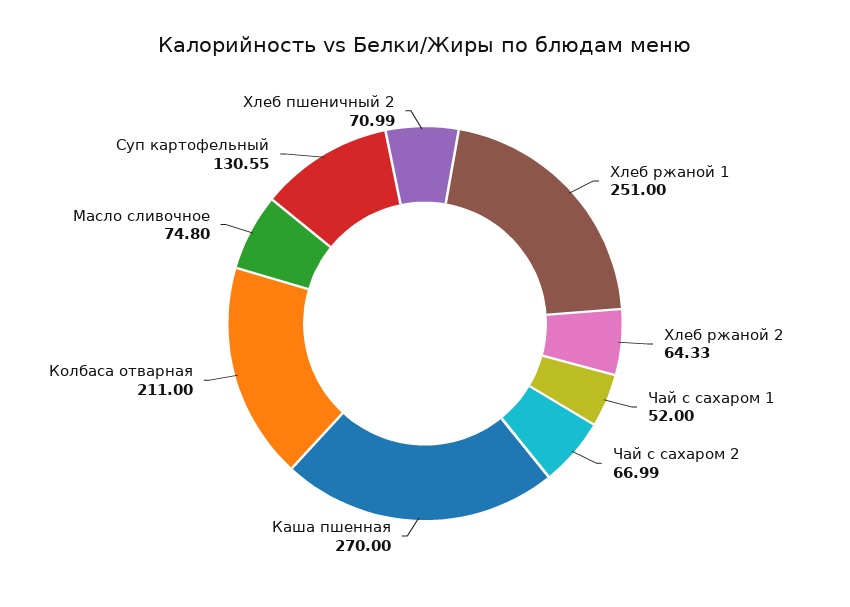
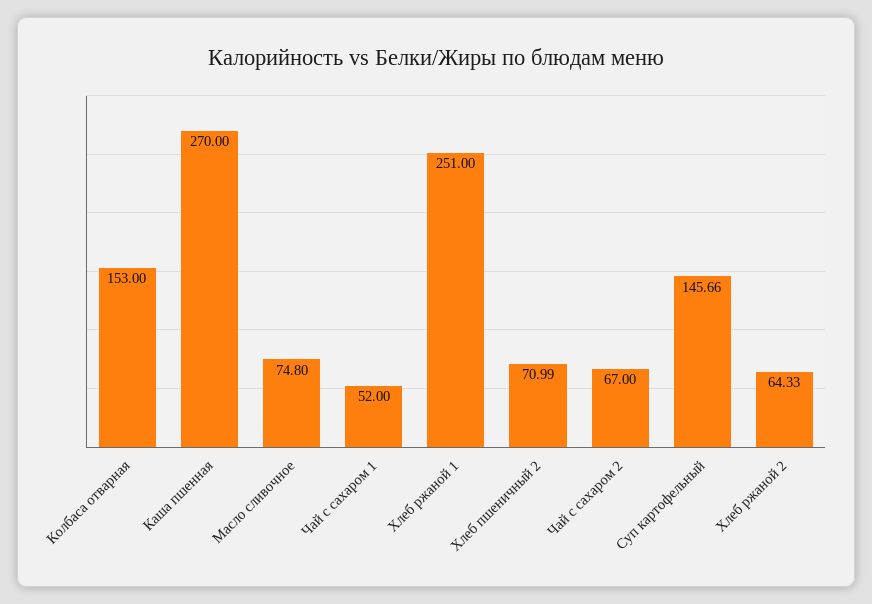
Чай с сахаром 2: 66.99 -> 67
Колбаса отварная: 211 -> 153
Суп картофельный: 130.55 -> 145.66

